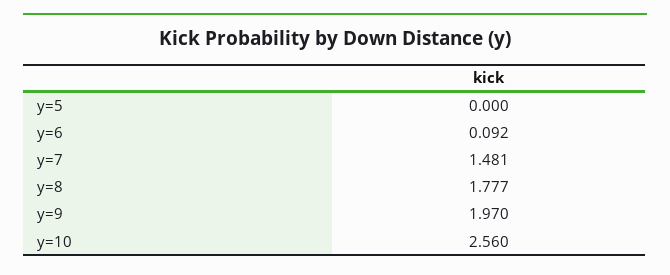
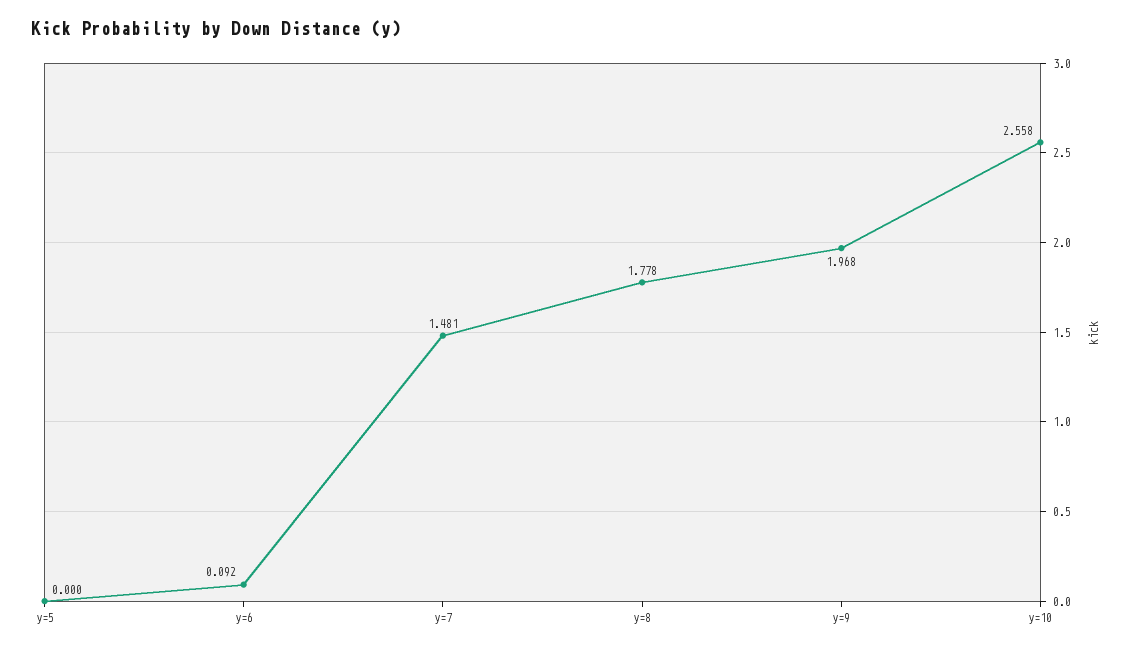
y=8: 1.777 -> 1.778
y=9: 1.97 -> 1.968
y=10: 2.56 -> 2.558

